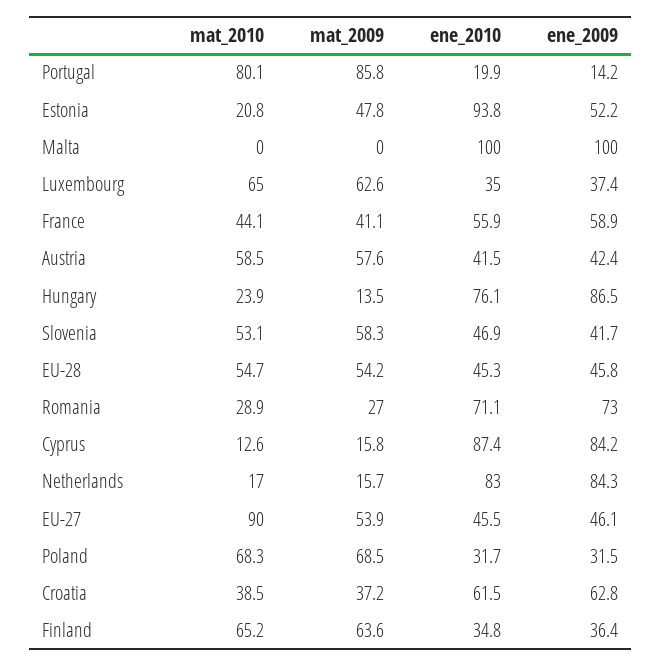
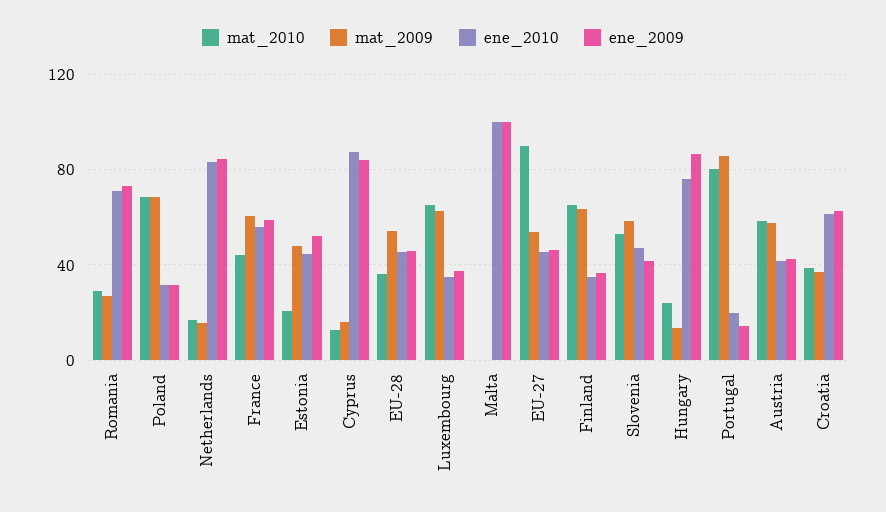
ene_2010, Estonia: 93.8 -> 45
mat_2009, France: 41.1 -> 60
mat_2010, EU-28: 54.7 -> 35

